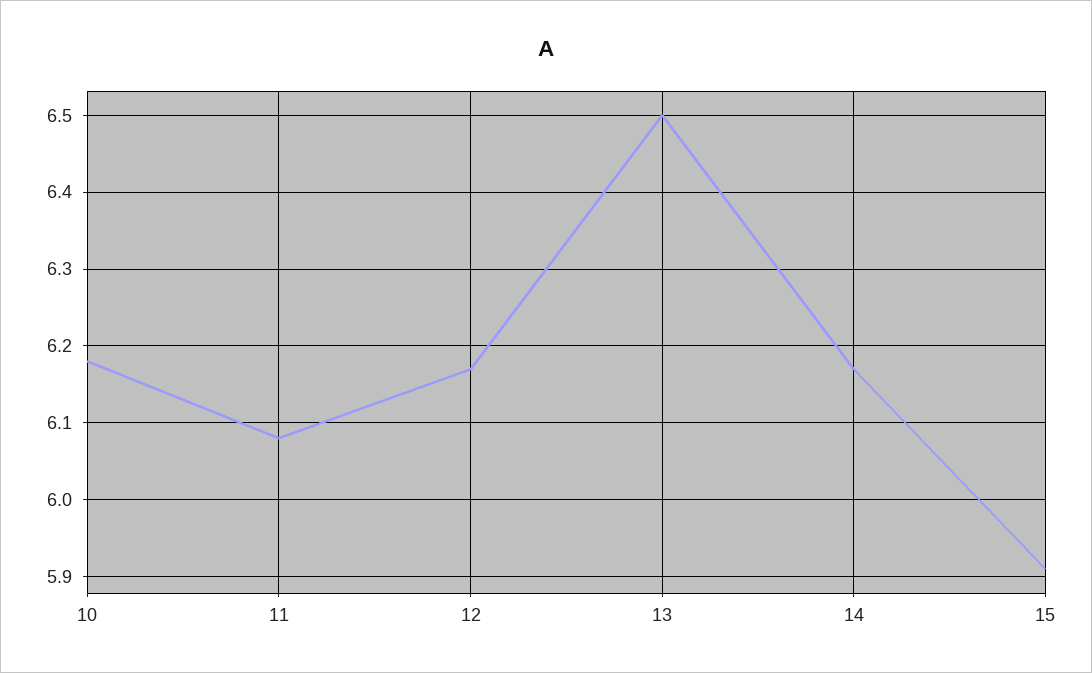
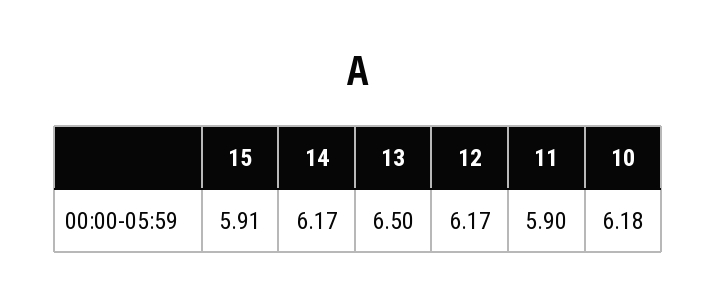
11: 6.08 -> 5.9

